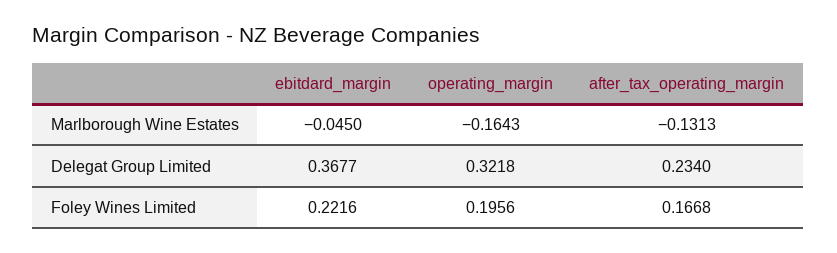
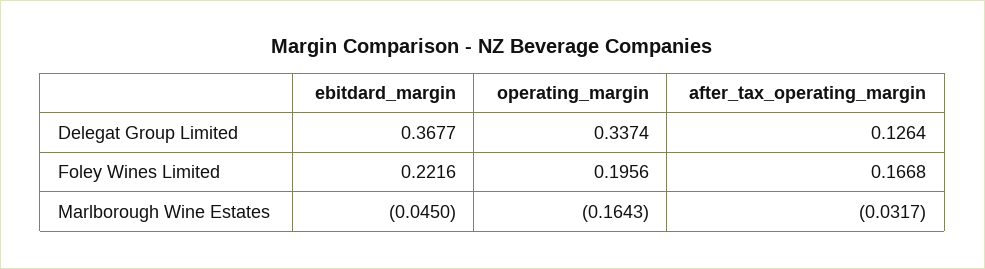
after_tax_operating_margin, Marlborough Wine Estates: -0.1313 -> -0.0317
operating_margin, Delegat Group Limited: 0.3218 -> 0.3374
after_tax_operating_margin, Delegat Group Limited: 0.234 -> 0.1264

